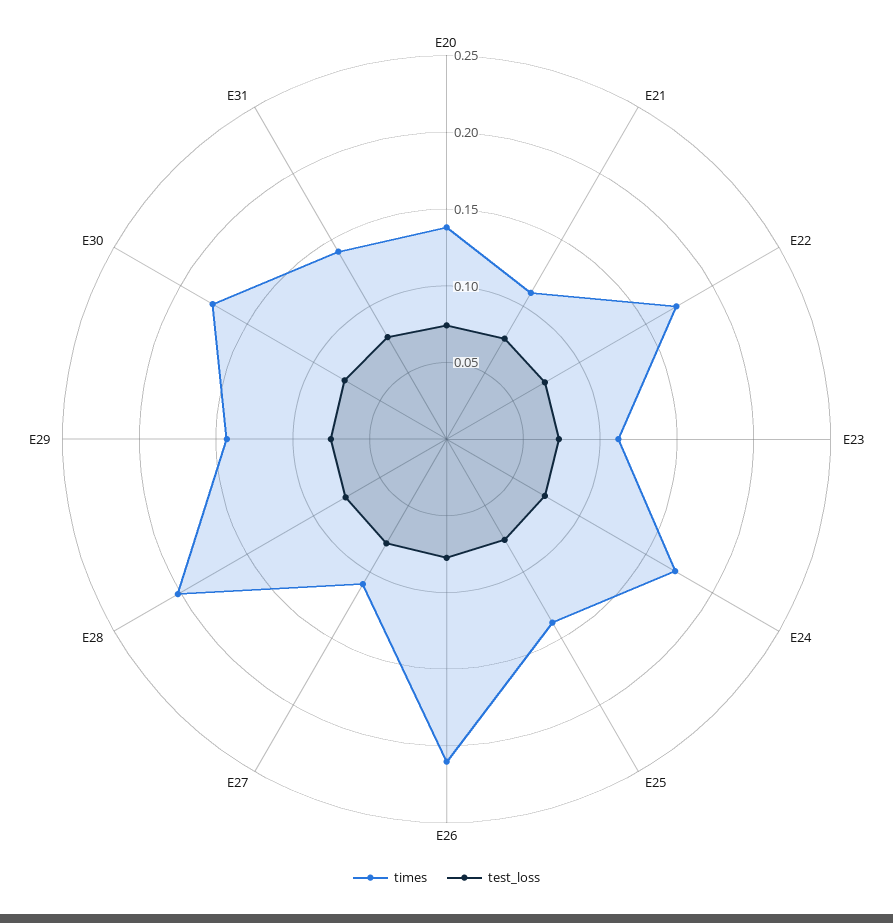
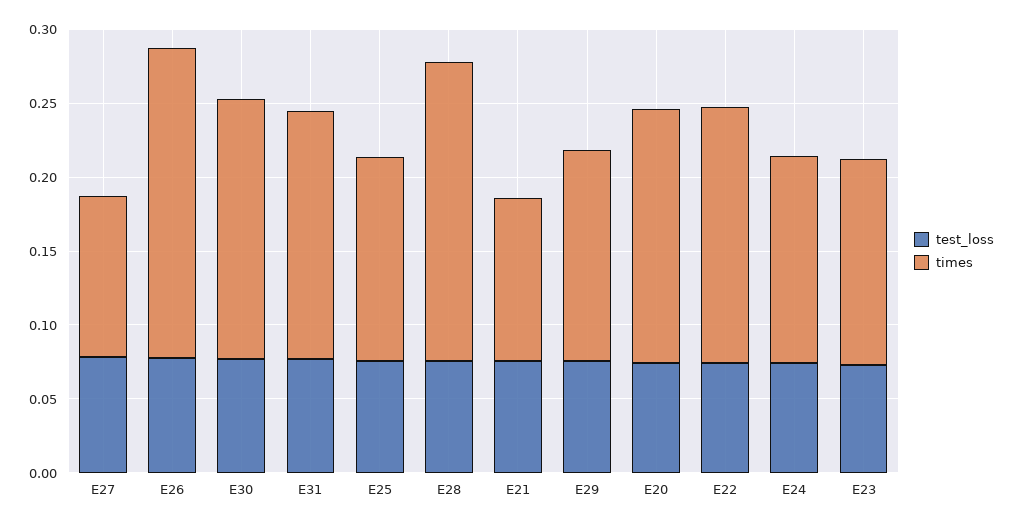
times, E20: 0.14 -> 0.17
times, E23: 0.11 -> 0.14
times, E24: 0.17 -> 0.14
times, E31: 0.14 -> 0.17

